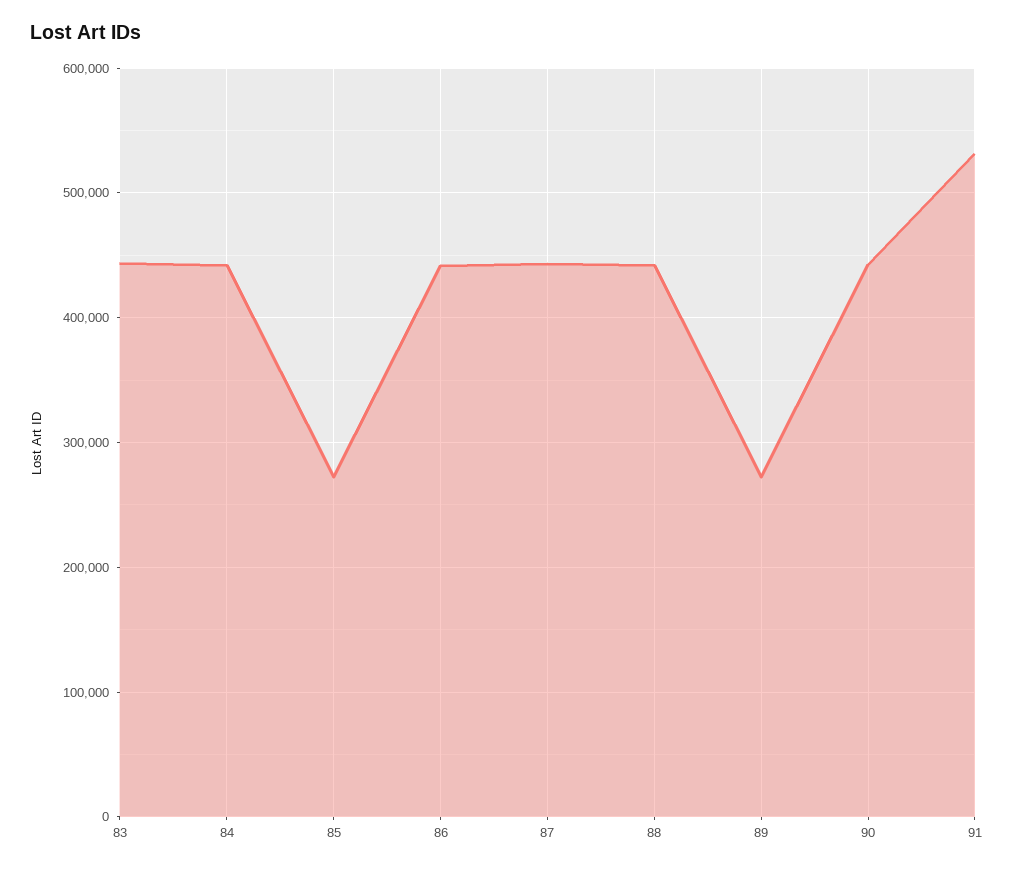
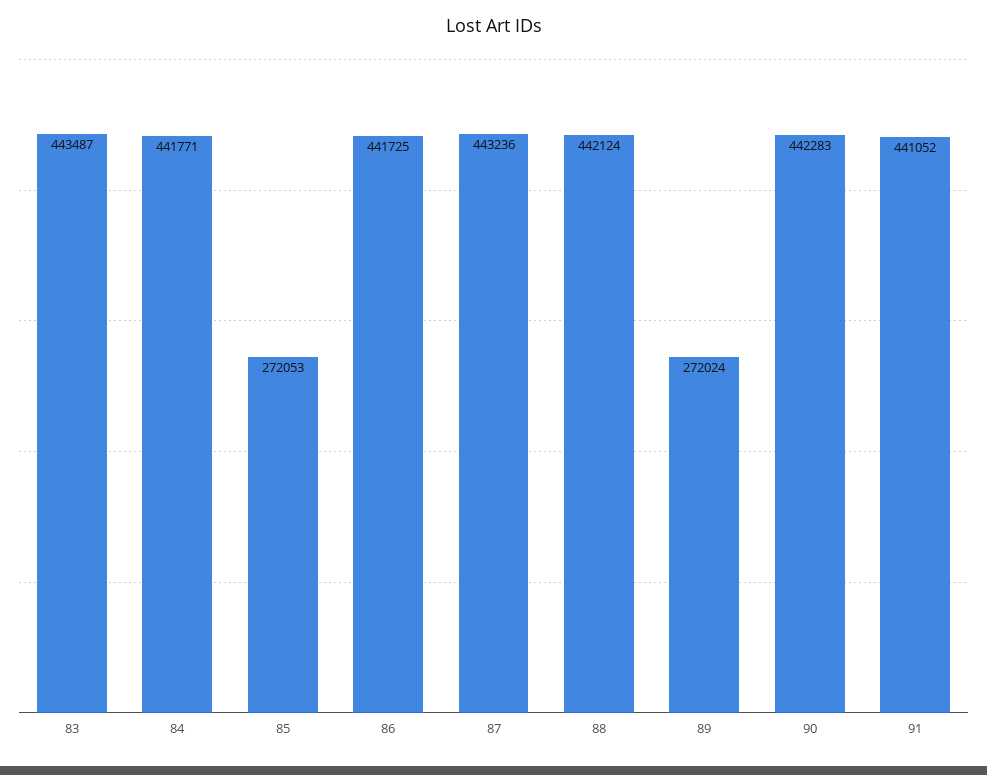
91: 530000 -> 441052

